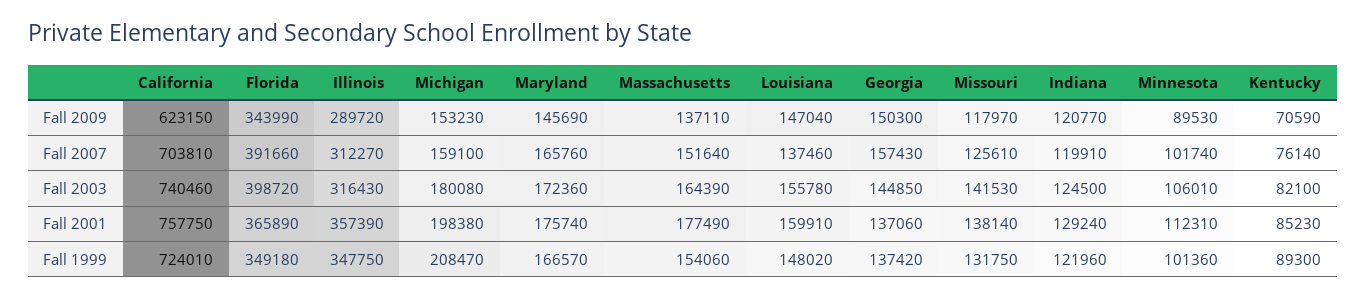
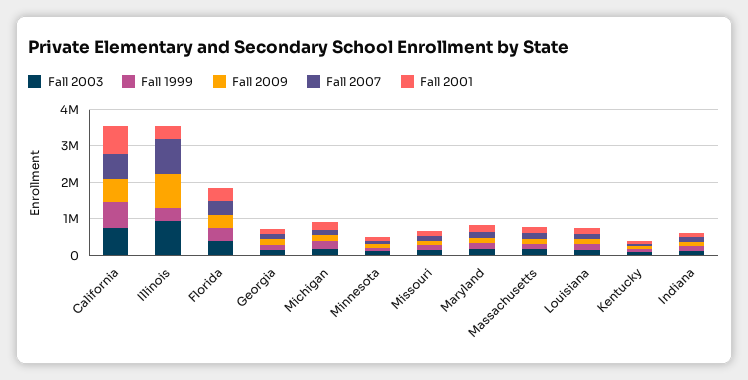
Fall 2009, Illinois: 289720 -> 1000000
Fall 2007, Illinois: 312270 -> 1000000
Fall 2003, Illinois: 316430 -> 1000000

